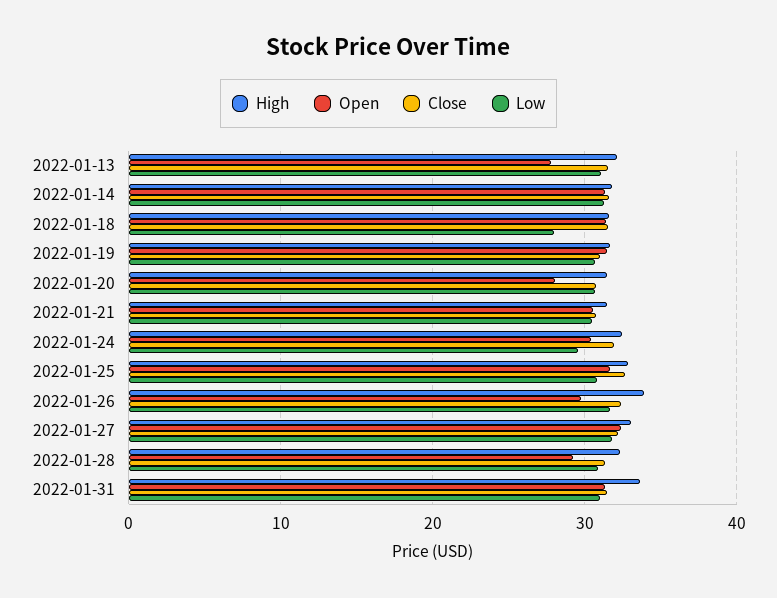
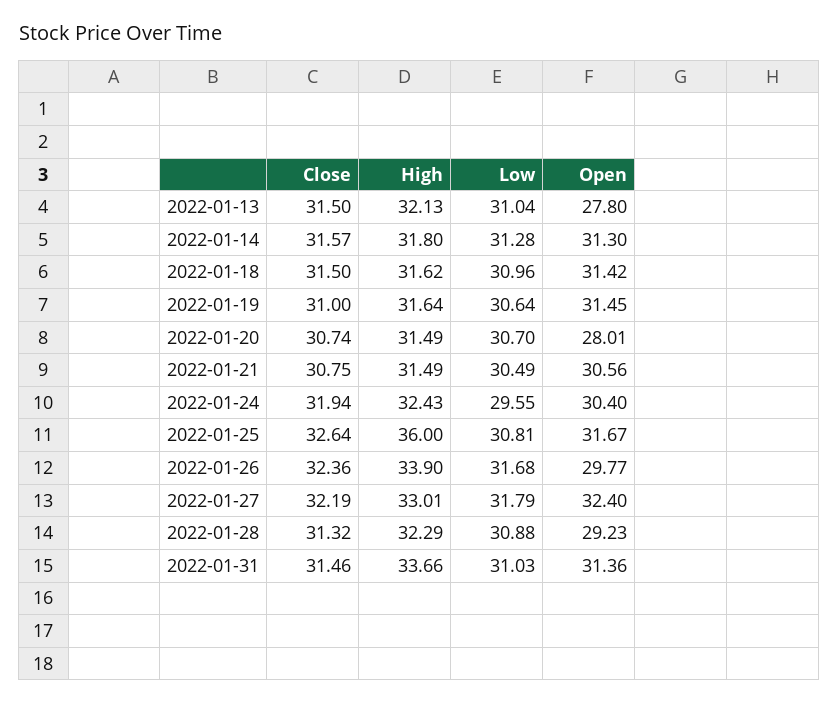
Low, 2022-01-18: 28 -> 30.96
High, 2022-01-25: 33 -> 36

